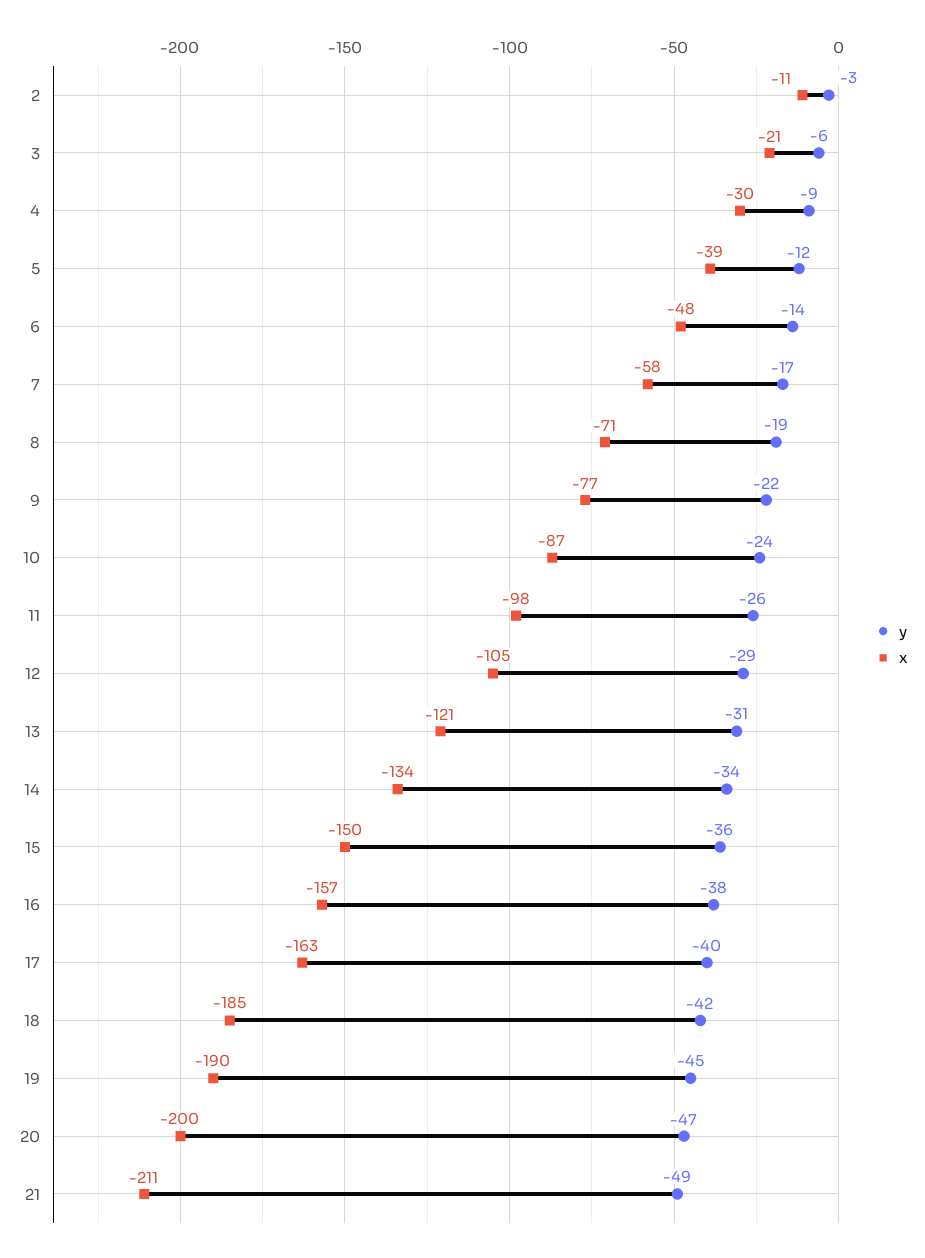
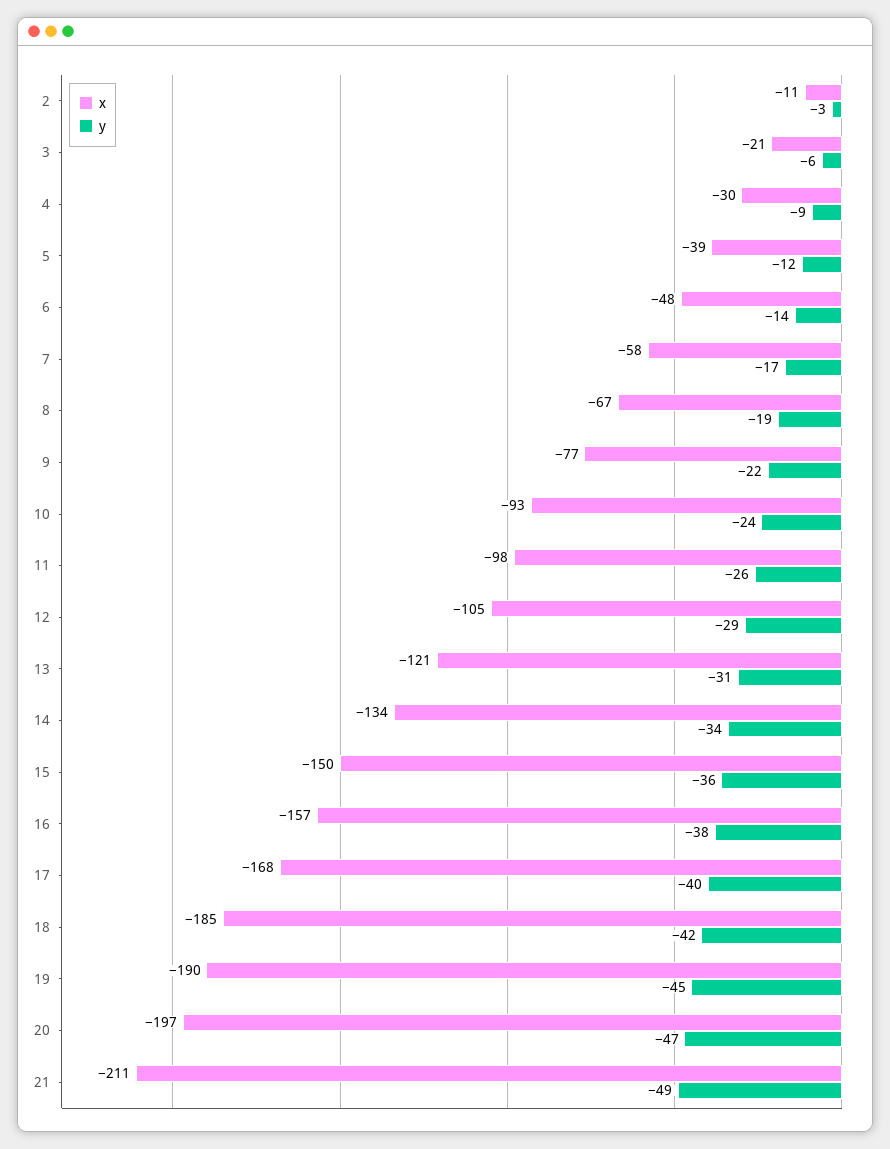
x, 8: -71 -> -67
x, 10: -87 -> -93
x, 17: -163 -> -168
x, 20: -200 -> -197

